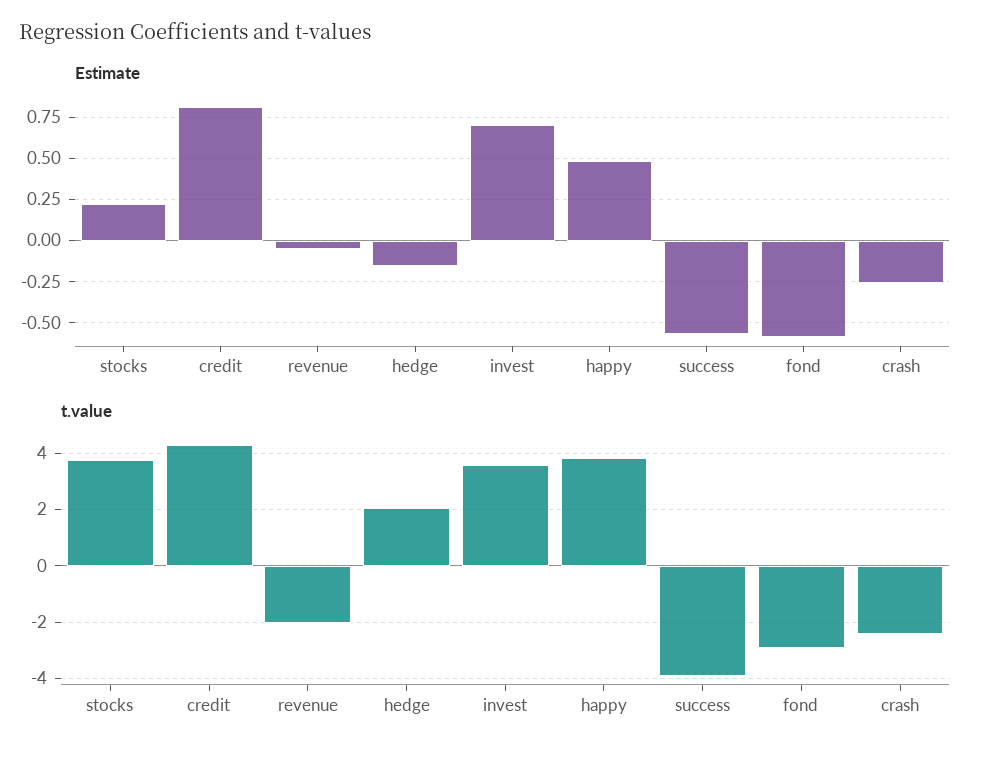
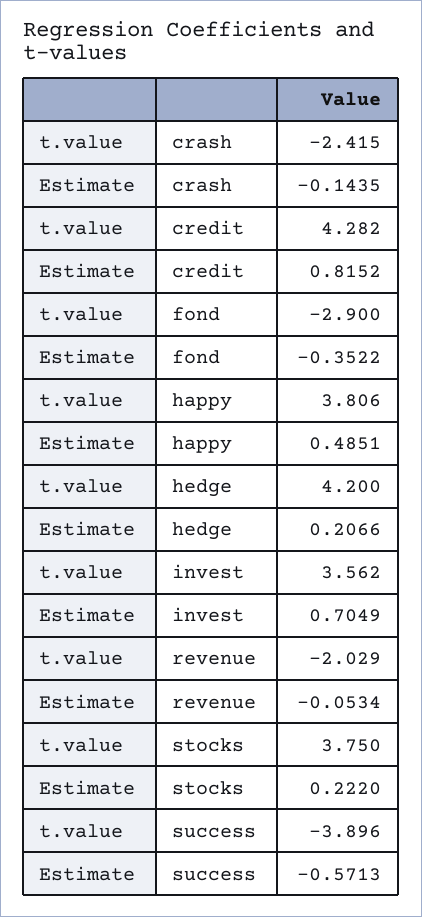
Estimate, hedge: -0.15 -> 0.2066
Estimate, fond: -0.6 -> -0.3522
Estimate, crash: -0.25 -> -0.1435
t.value, hedge: 2 -> 4.2

